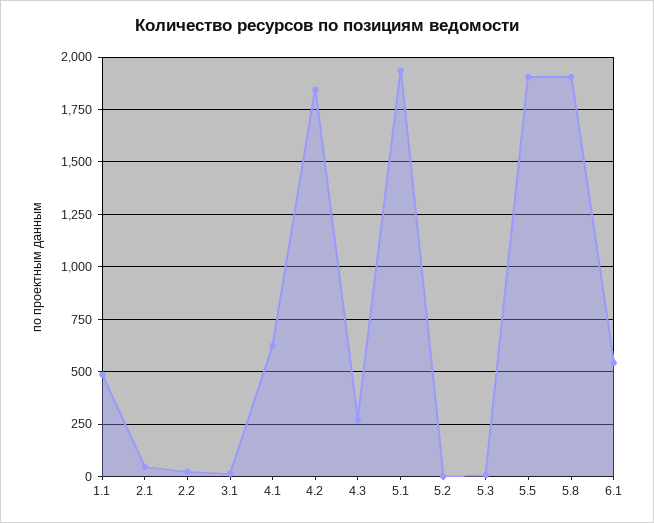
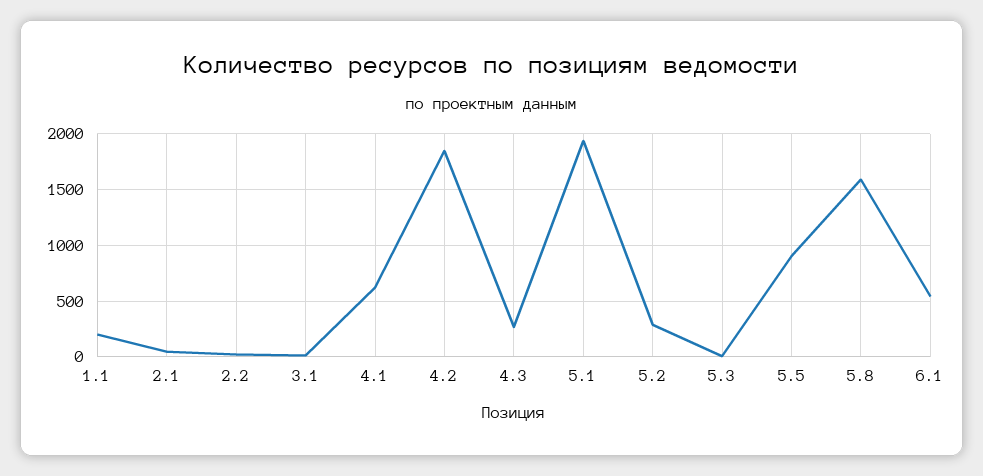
1.1: 500 -> 200
5.2: 0 -> 300
5.5: 1900 -> 900
5.8: 1900 -> 1600

